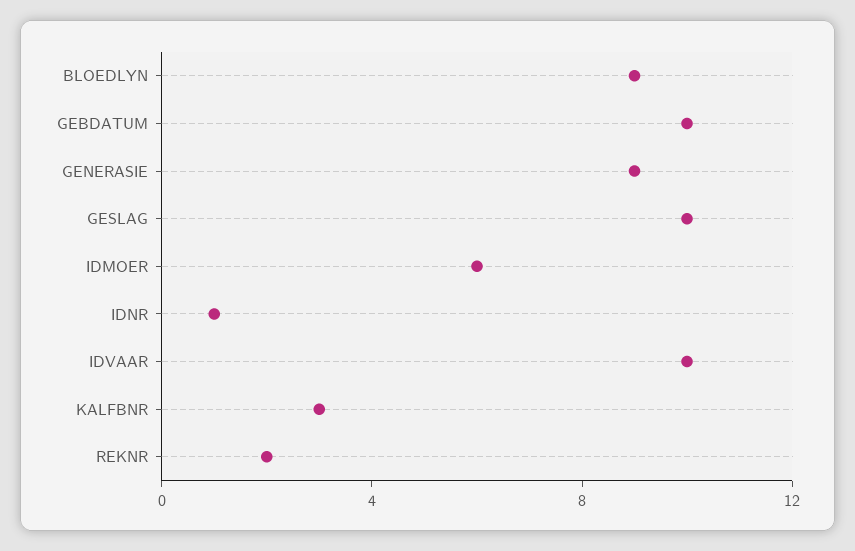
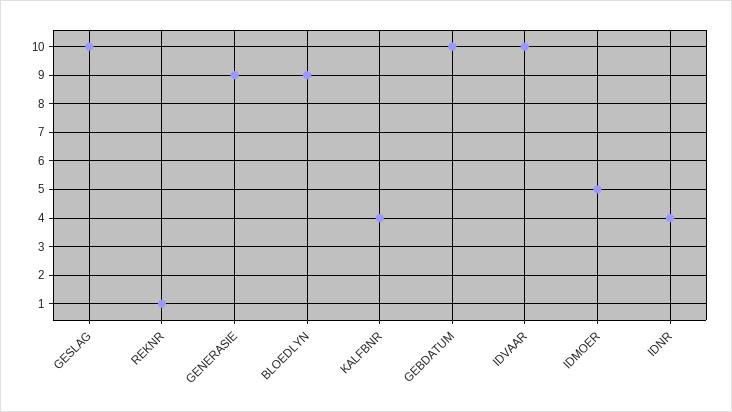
IDMOER: 6 -> 5
IDNR: 1 -> 4
KALFBNR: 3 -> 4
REKNR: 2 -> 1

